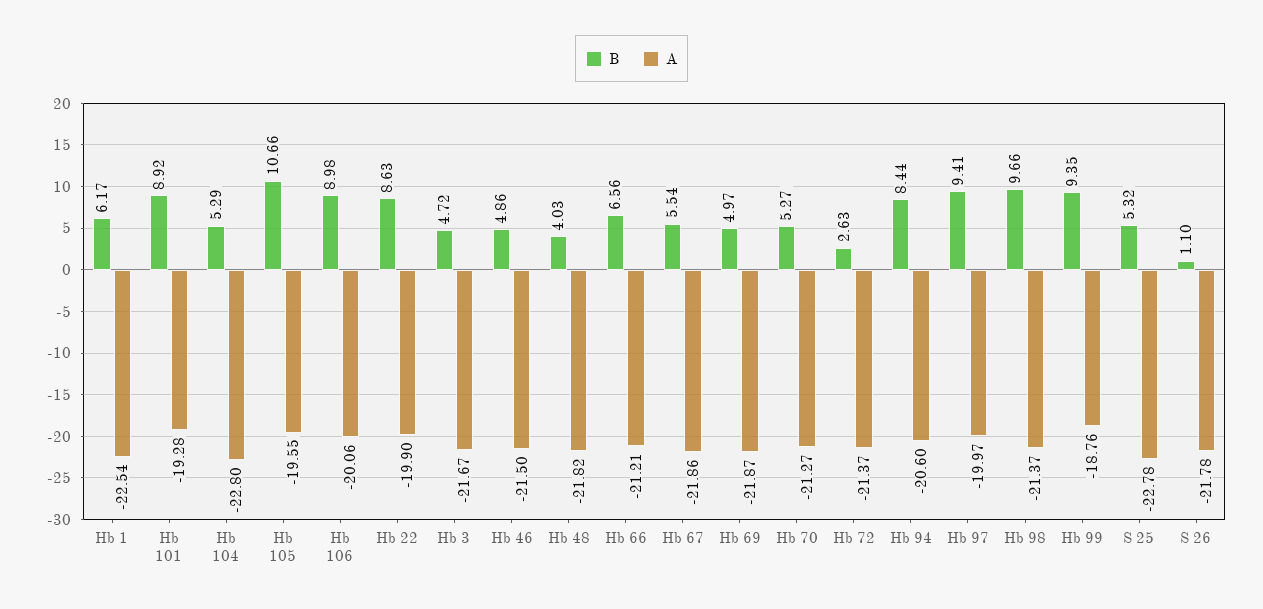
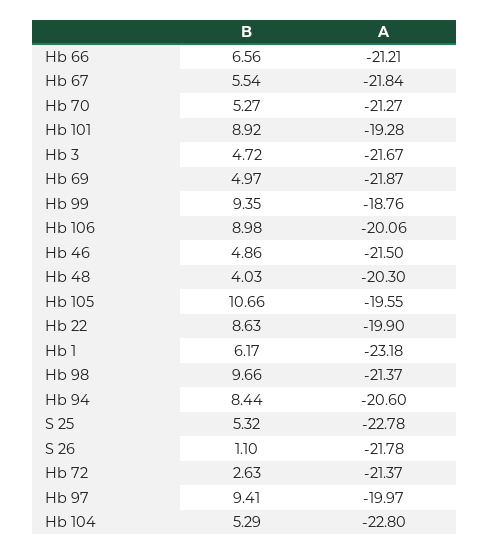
A, Hb 1: -22.54 -> -23.18
A, Hb 48: -21.82 -> -20.3
A, Hb 67: -21.86 -> -21.84

